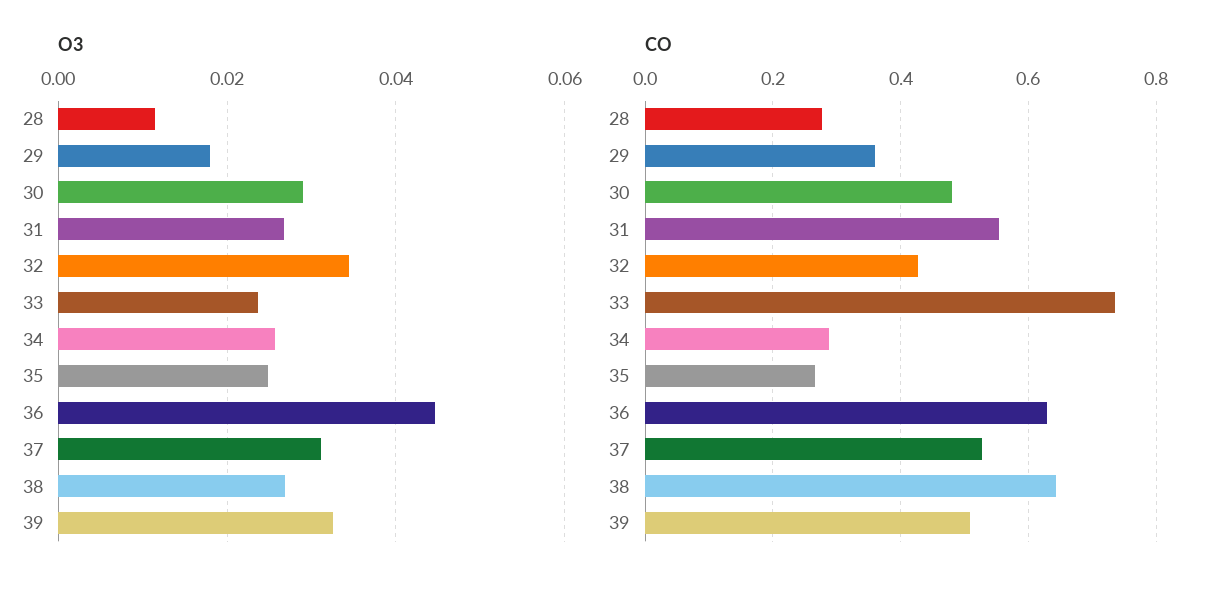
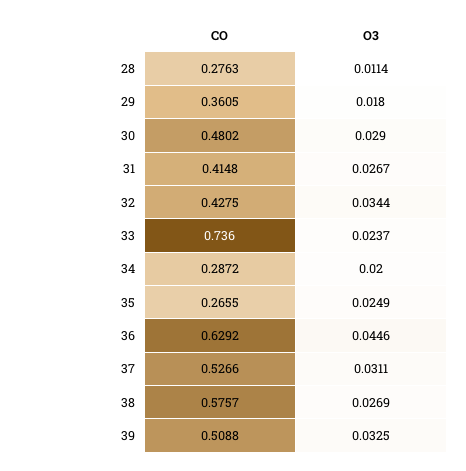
O3, 34: 0.026 -> 0.02
CO, 31: 0.56 -> 0.4148
CO, 38: 0.64 -> 0.5757

